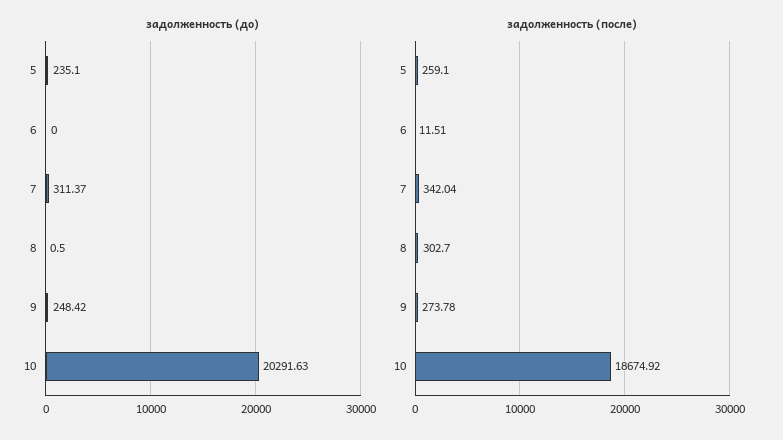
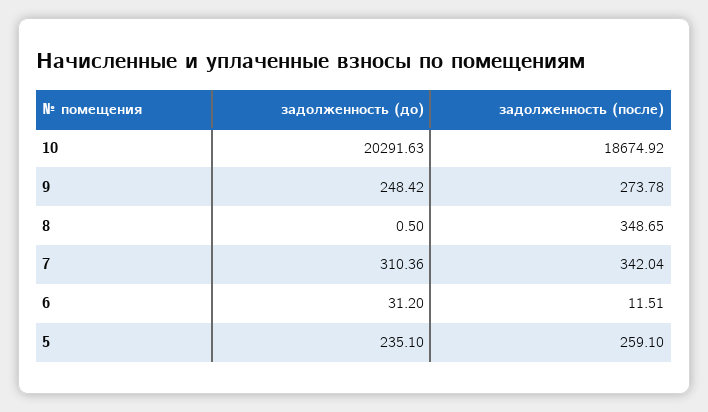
задолженность (до), 6: 0 -> 31.2
задолженность (до), 7: 311.37 -> 310.36
задолженность (после), 8: 302.7 -> 348.65

